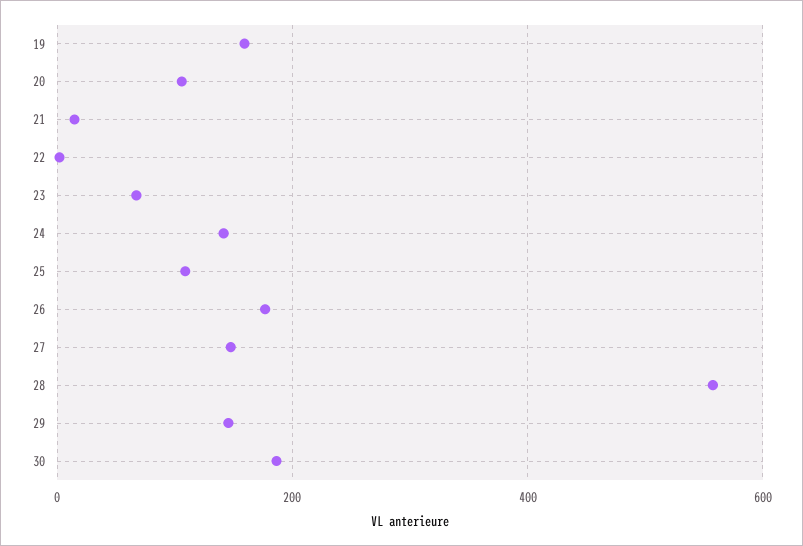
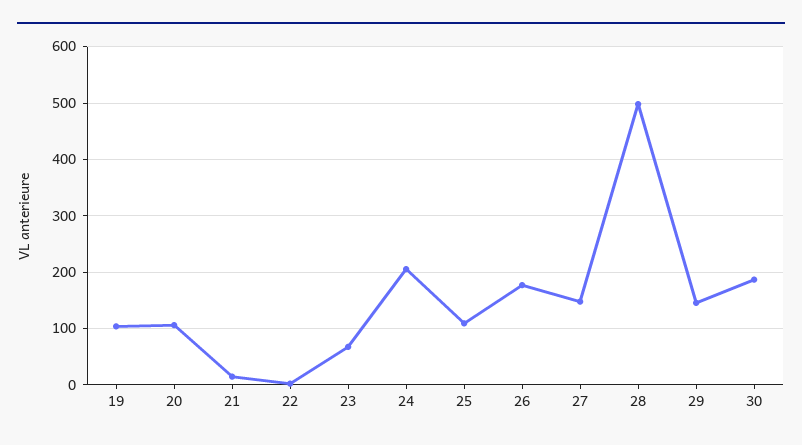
19: 160 -> 100
24: 140 -> 200
28: 560 -> 500

